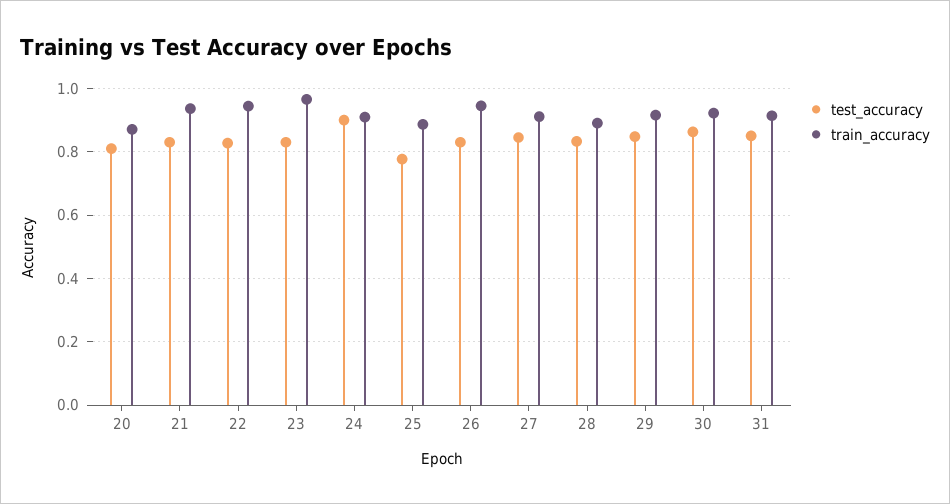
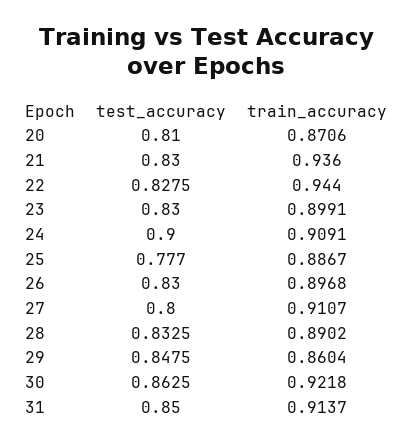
train_accuracy, 23: 0.96 -> 0.8991
train_accuracy, 26: 0.94 -> 0.8968
test_accuracy, 27: 0.84 -> 0.8
train_accuracy, 29: 0.92 -> 0.8604

